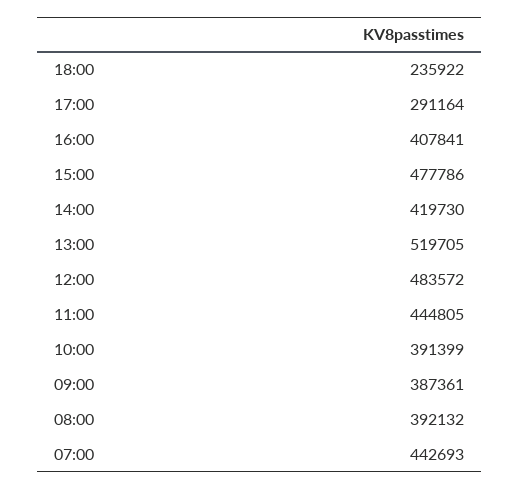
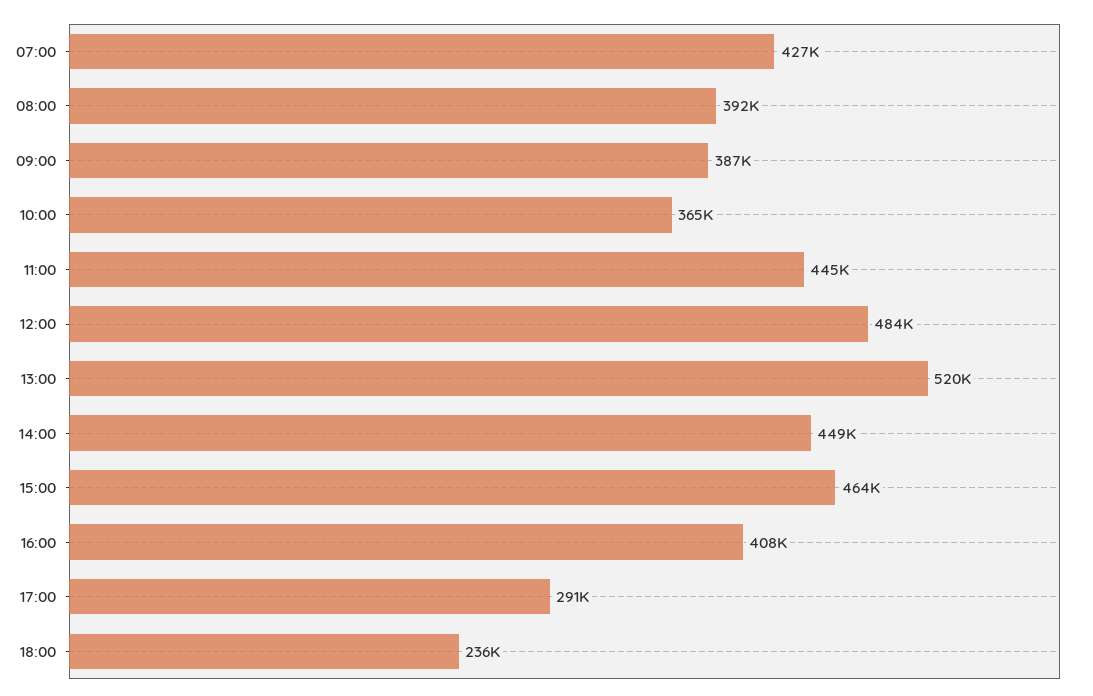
15:00: 477786 -> 464000
14:00: 419730 -> 449000
10:00: 391399 -> 365000
07:00: 442693 -> 427000

